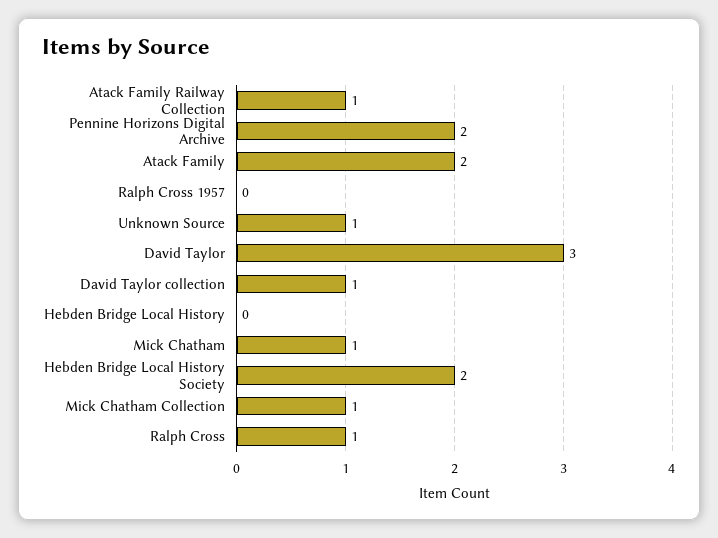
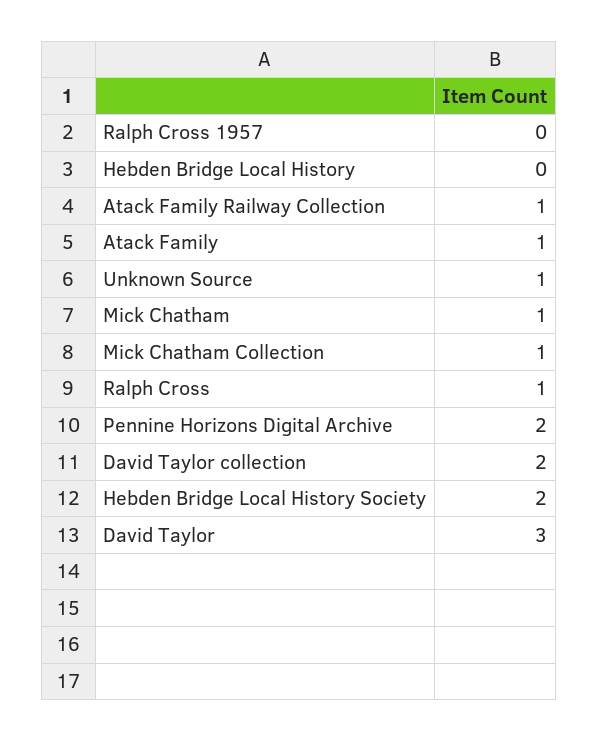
Atack Family: 2 -> 1
David Taylor collection: 1 -> 2

